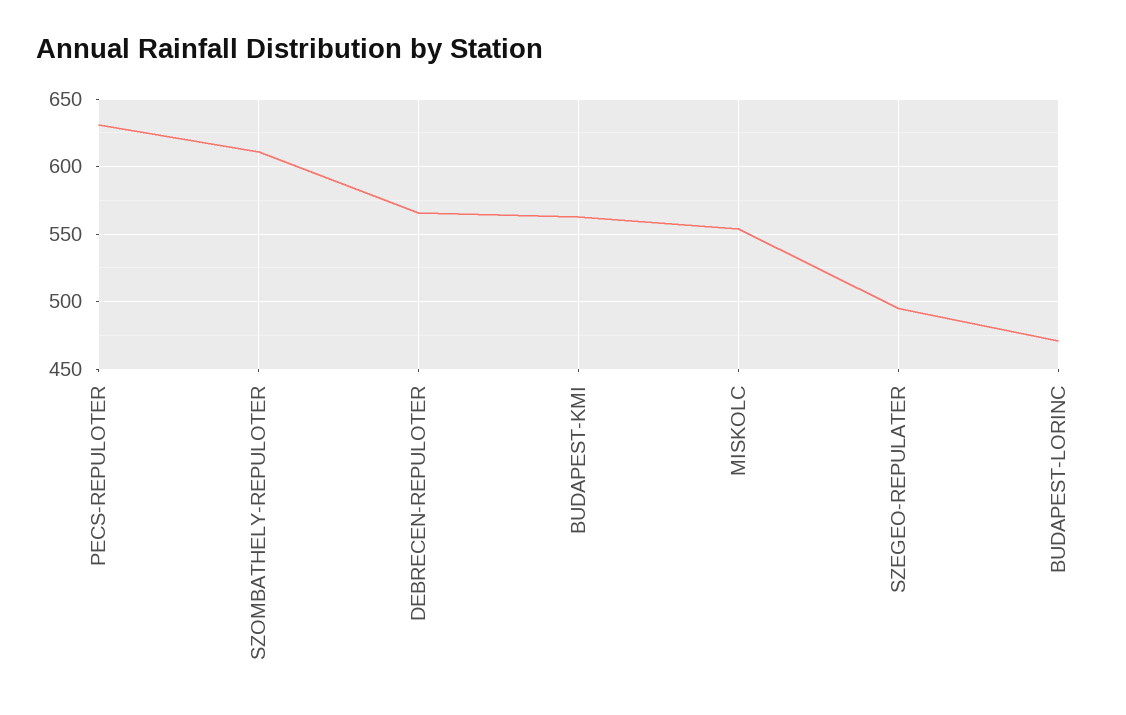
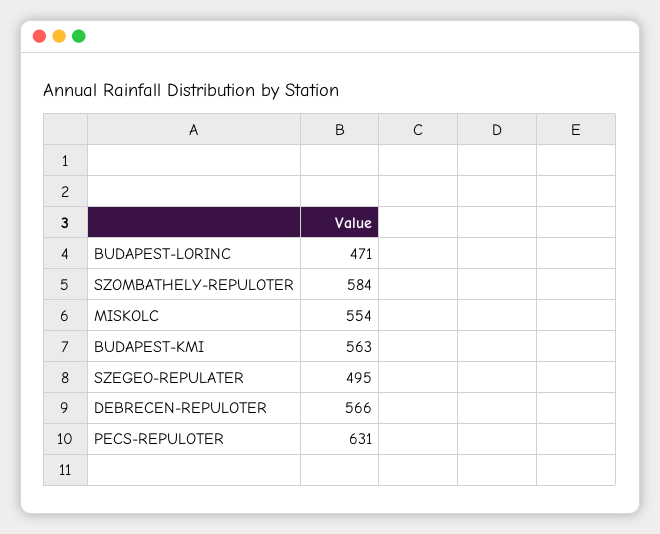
SZOMBATHELY-REPULOTER: 610 -> 584

